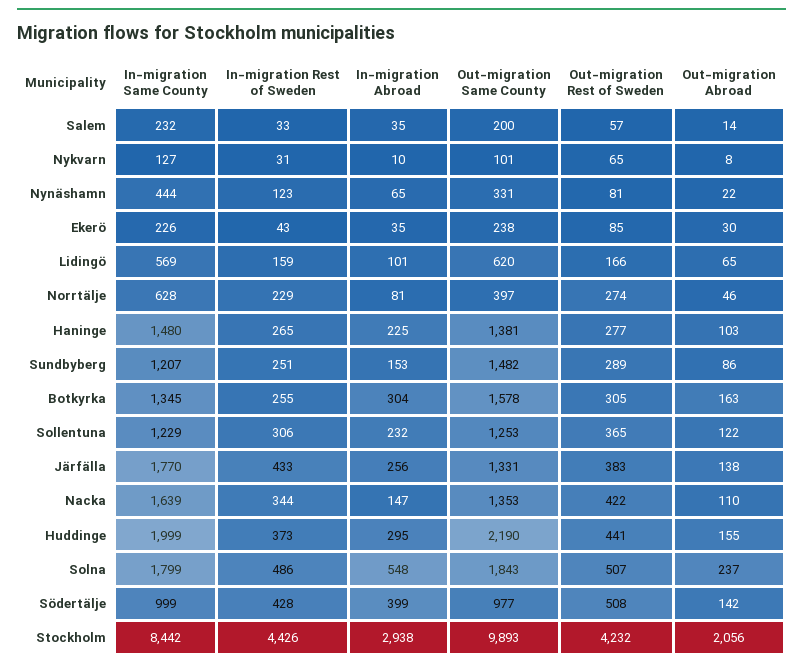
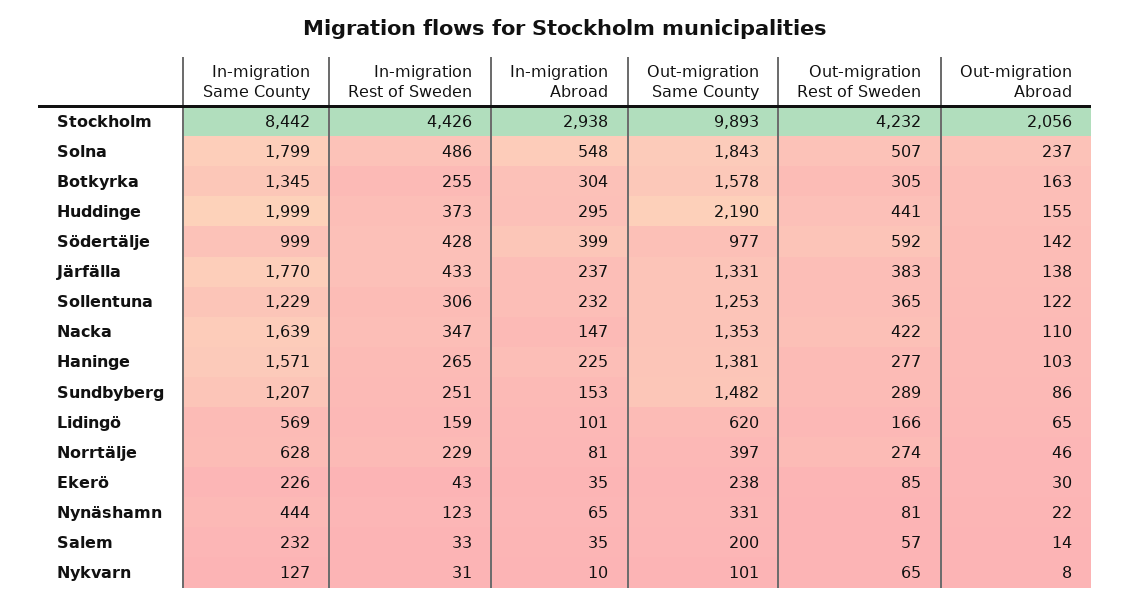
In-migration Same County, Haninge: 1480 -> 1571
In-migration Abroad, Järfälla: 256 -> 237
In-migration Rest of Sweden, Nacka: 344 -> 347
Out-migration Rest of Sweden, Södertälje: 508 -> 592

